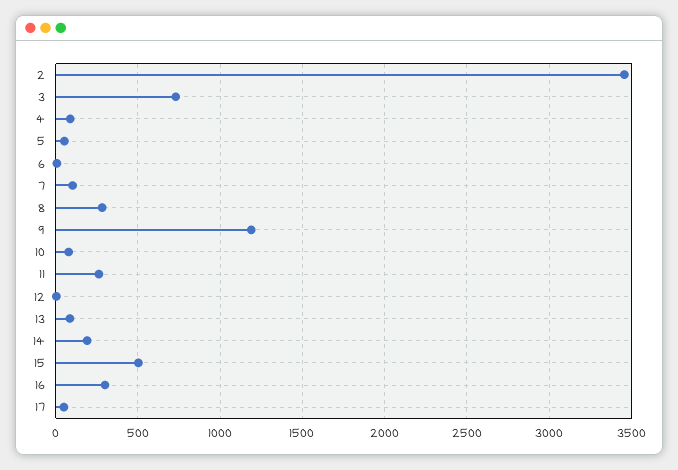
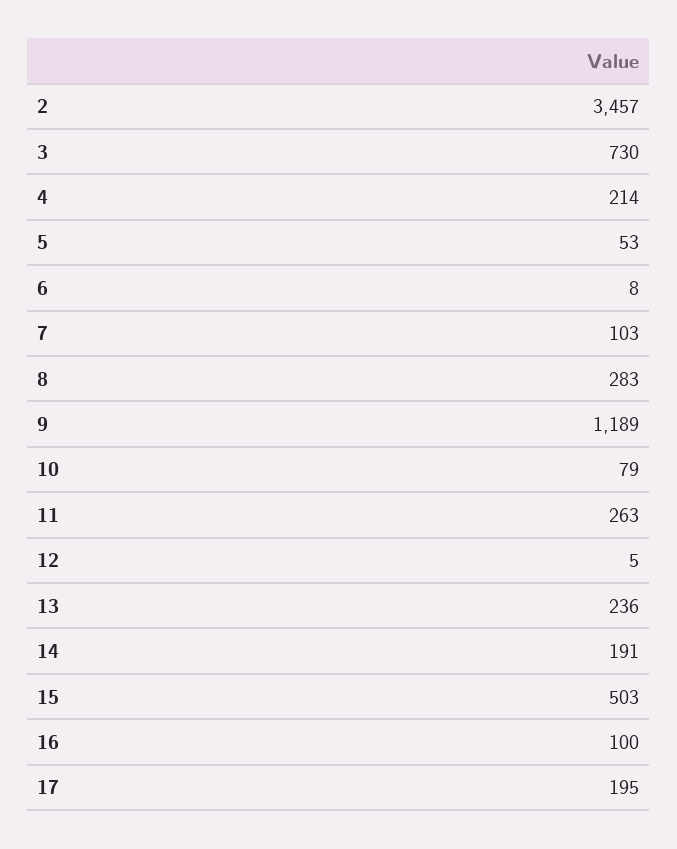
4: 100 -> 214
13: 100 -> 236
16: 300 -> 100
17: 50 -> 195

